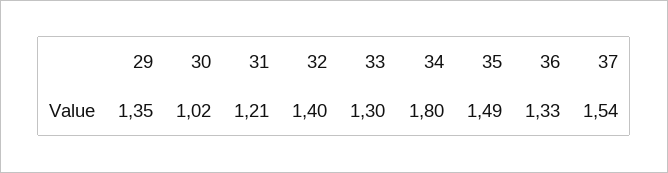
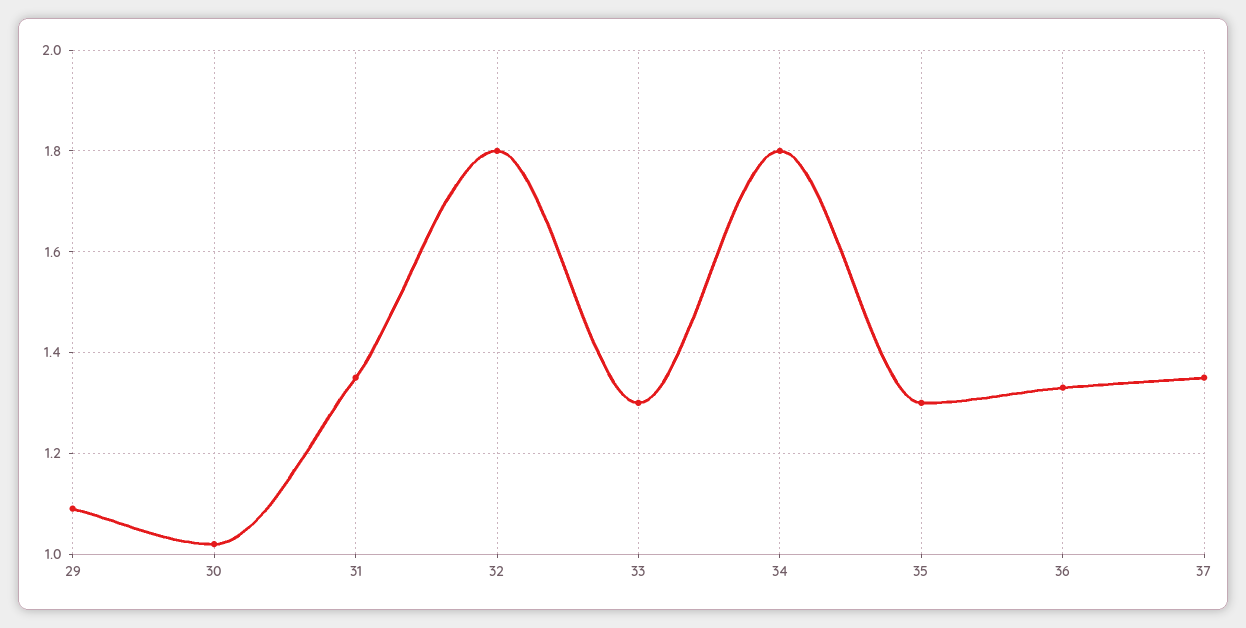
29: 1.35 -> 1.1
31: 1.21 -> 1.35
32: 1.4 -> 1.8
35: 1.49 -> 1.3
37: 1.54 -> 1.35

